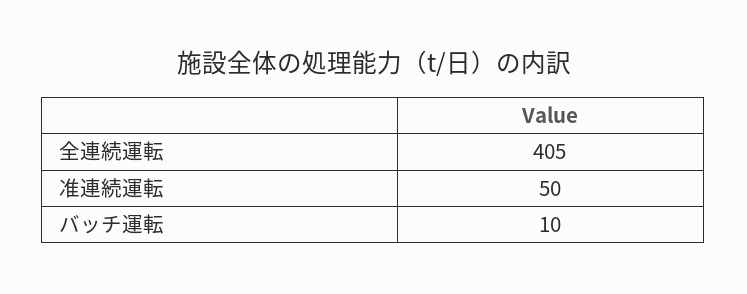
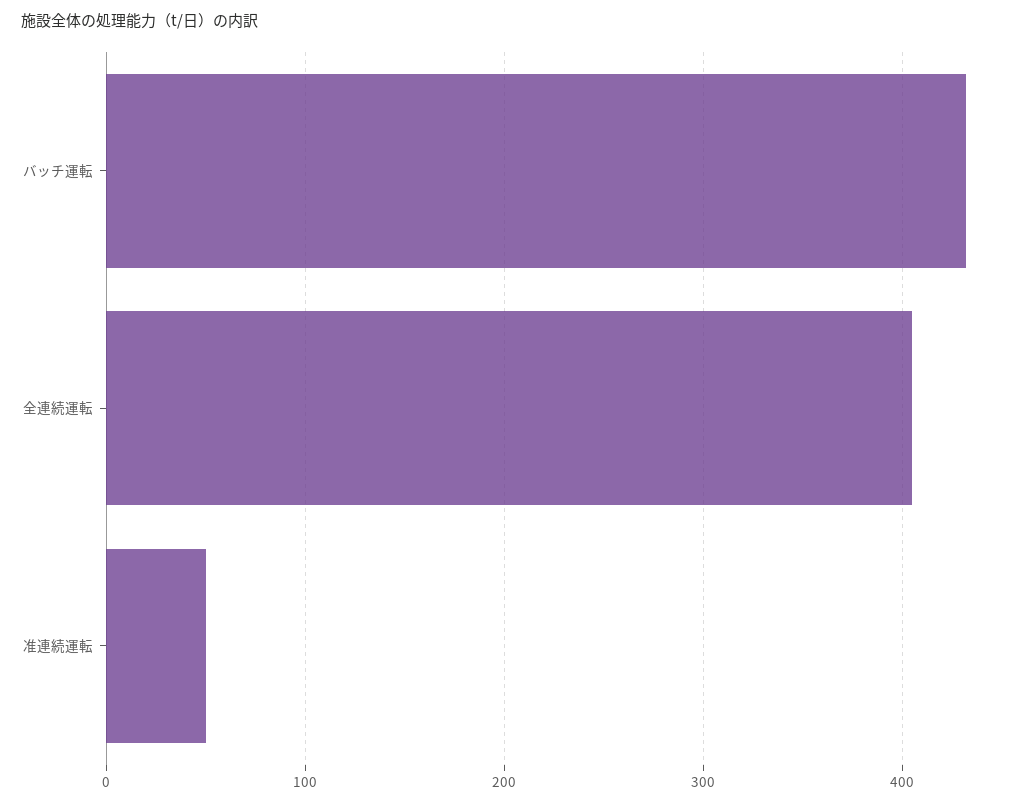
バッチ運転: 10 -> 430

